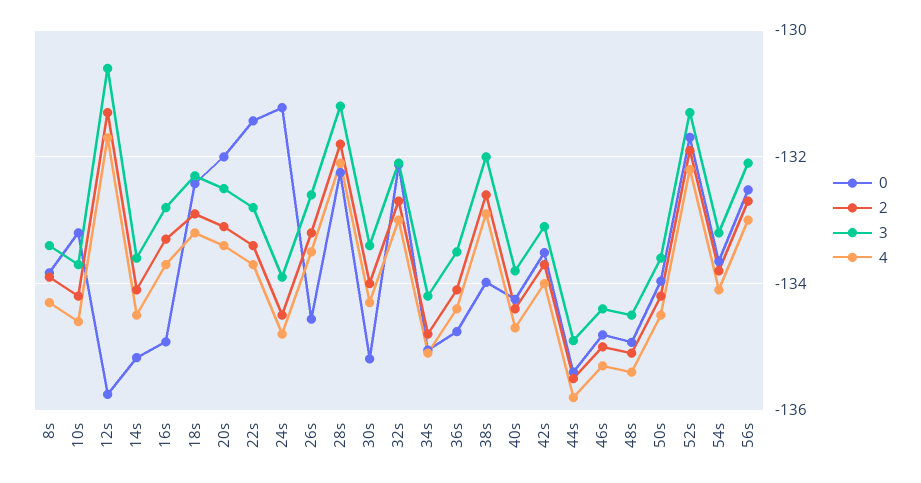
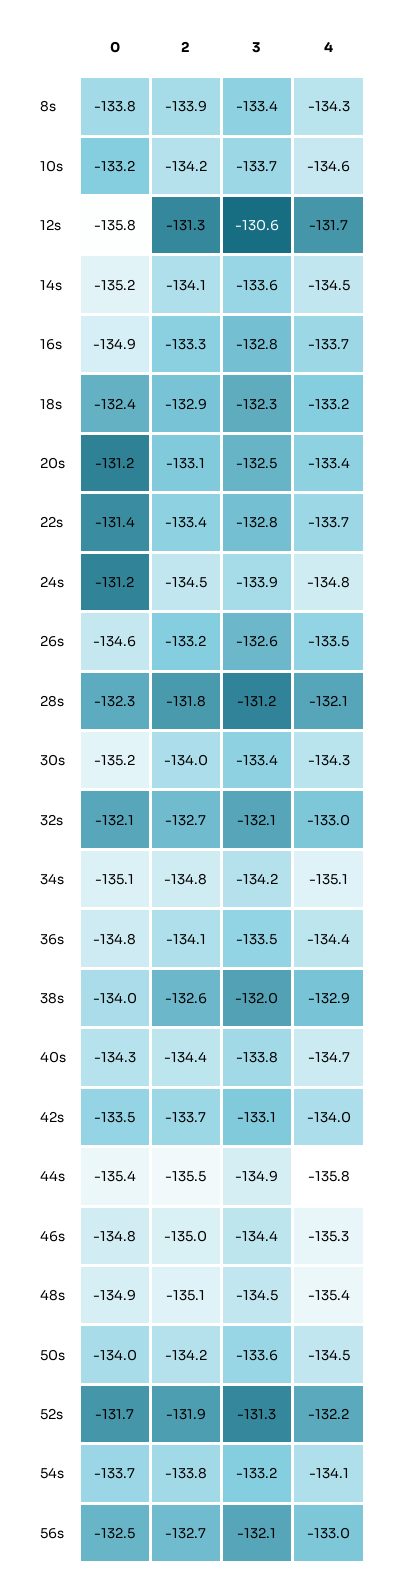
0, 20s: -132 -> -131.2

